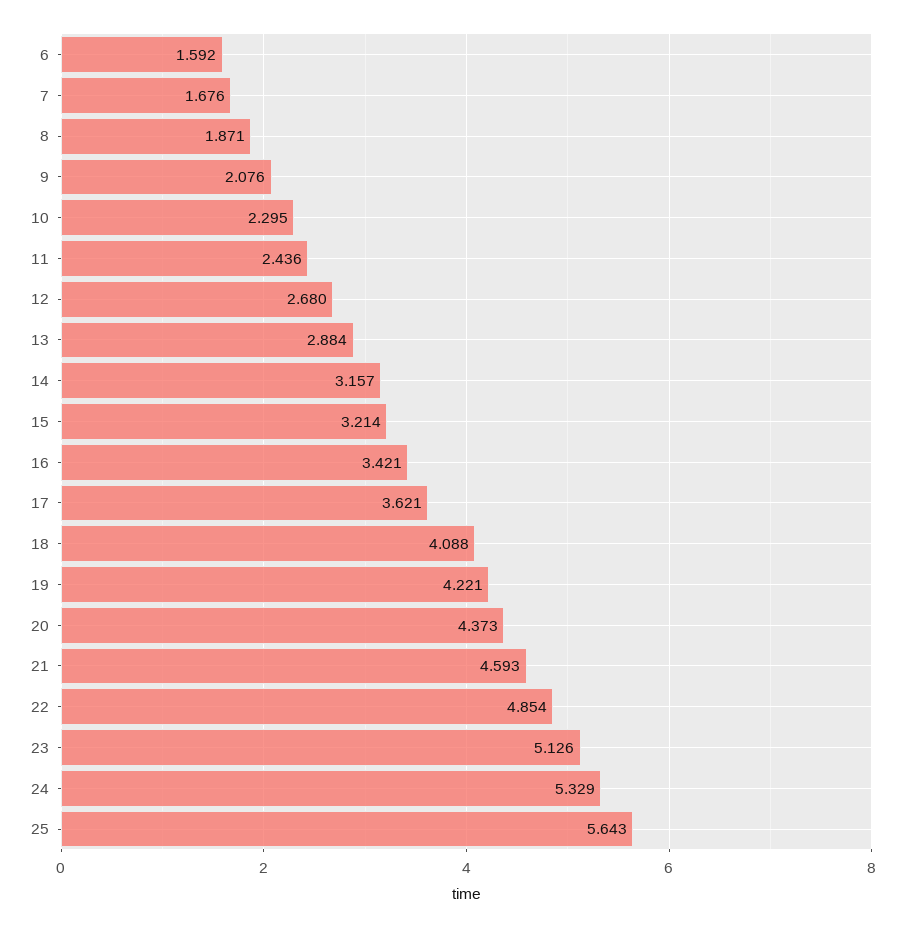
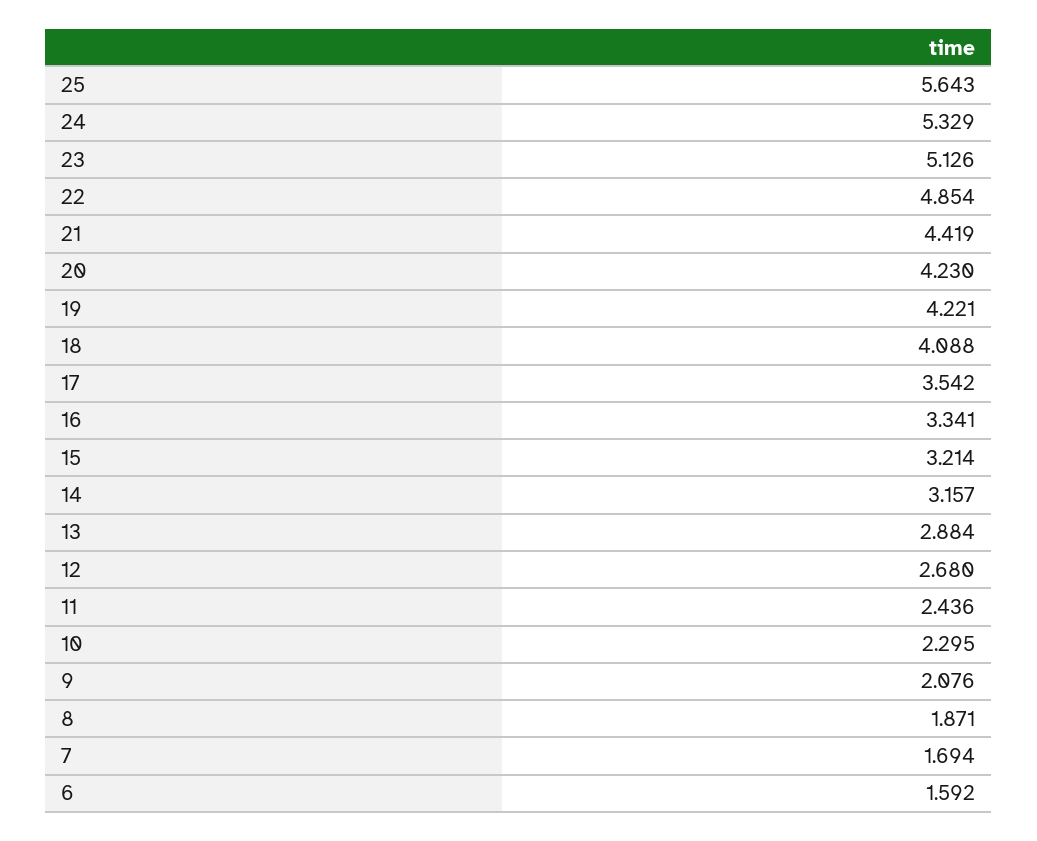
7: 1.676 -> 1.694
16: 3.421 -> 3.341
17: 3.621 -> 3.542
20: 4.373 -> 4.23
21: 4.593 -> 4.419

